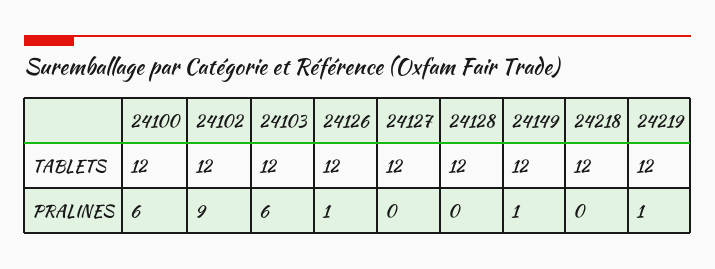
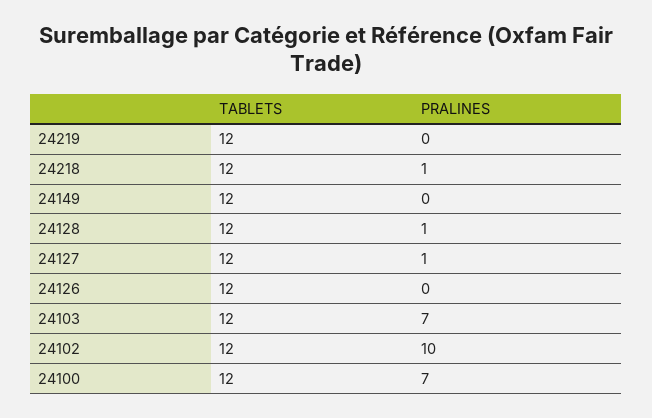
24100, PRALINES: 6 -> 7
24102, PRALINES: 9 -> 10
24103, PRALINES: 6 -> 7
24126, PRALINES: 1 -> 0
24127, PRALINES: 0 -> 1
24128, PRALINES: 0 -> 1
24149, PRALINES: 1 -> 0
24218, PRALINES: 0 -> 1
24219, PRALINES: 1 -> 0

